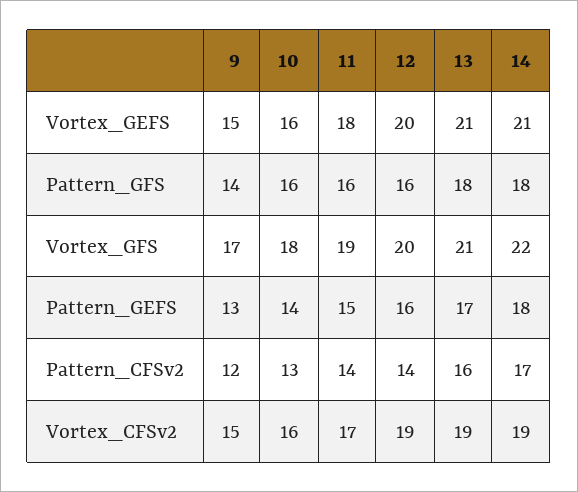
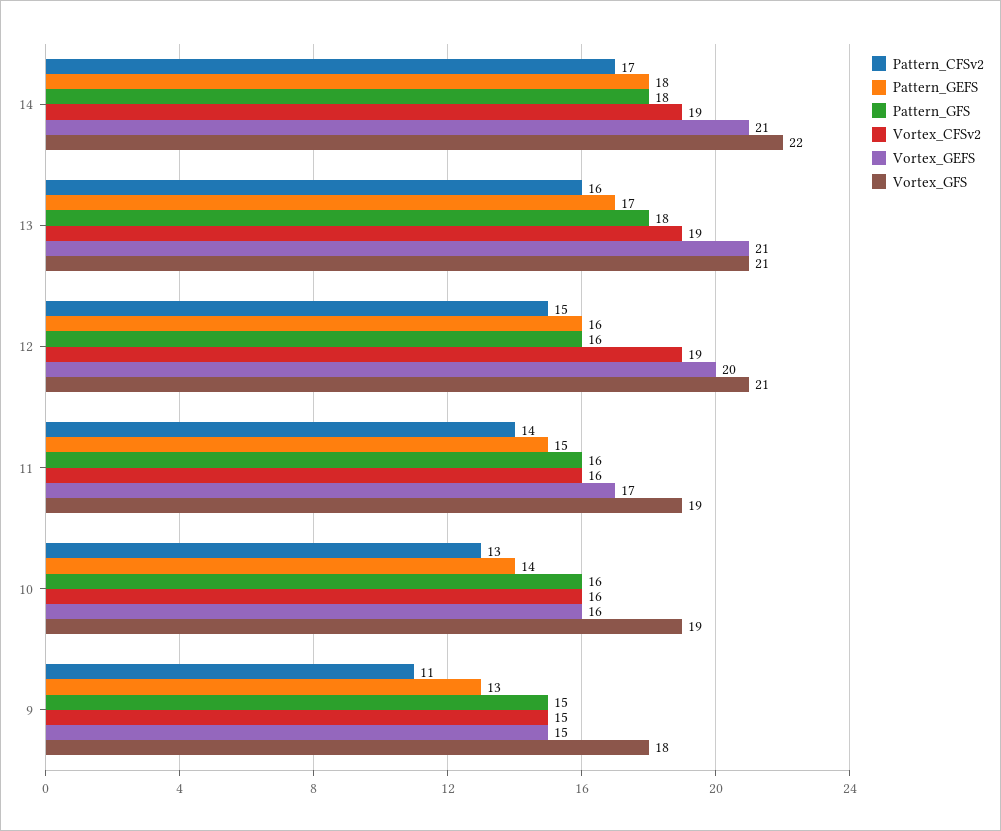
Vortex_GEFS, 11: 18 -> 17
Pattern_GFS, 9: 14 -> 15
Vortex_GFS, 9: 17 -> 18
Vortex_GFS, 10: 18 -> 19
Vortex_GFS, 12: 20 -> 21
Pattern_CFSv2, 9: 12 -> 11
Pattern_CFSv2, 12: 14 -> 15
Vortex_CFSv2, 11: 17 -> 16

